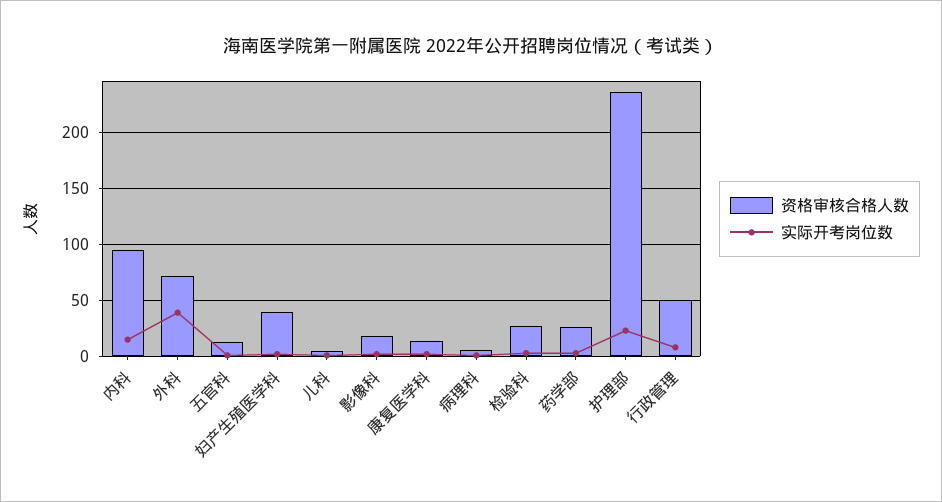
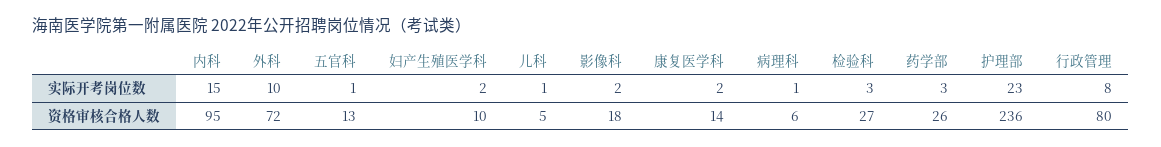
实际开考岗位数, 外科: 40 -> 10
资格审核合格人数, 妇产生殖医学科: 40 -> 10
资格审核合格人数, 行政管理: 50 -> 80

